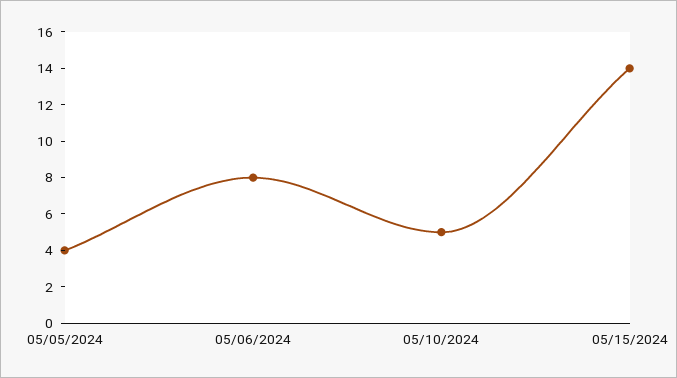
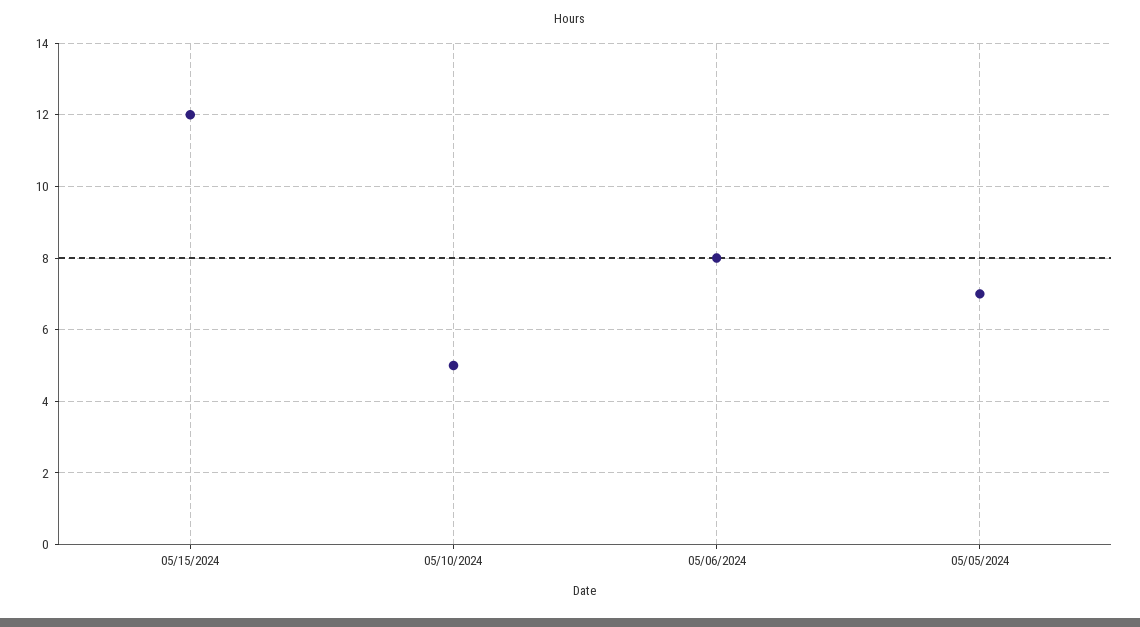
05/05/2024: 4 -> 7
05/15/2024: 14 -> 12

